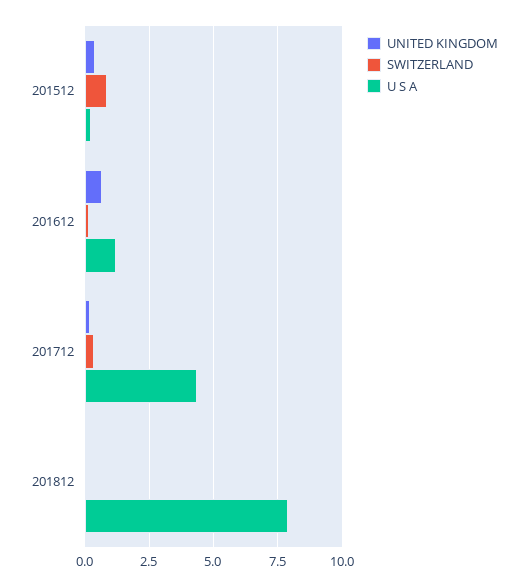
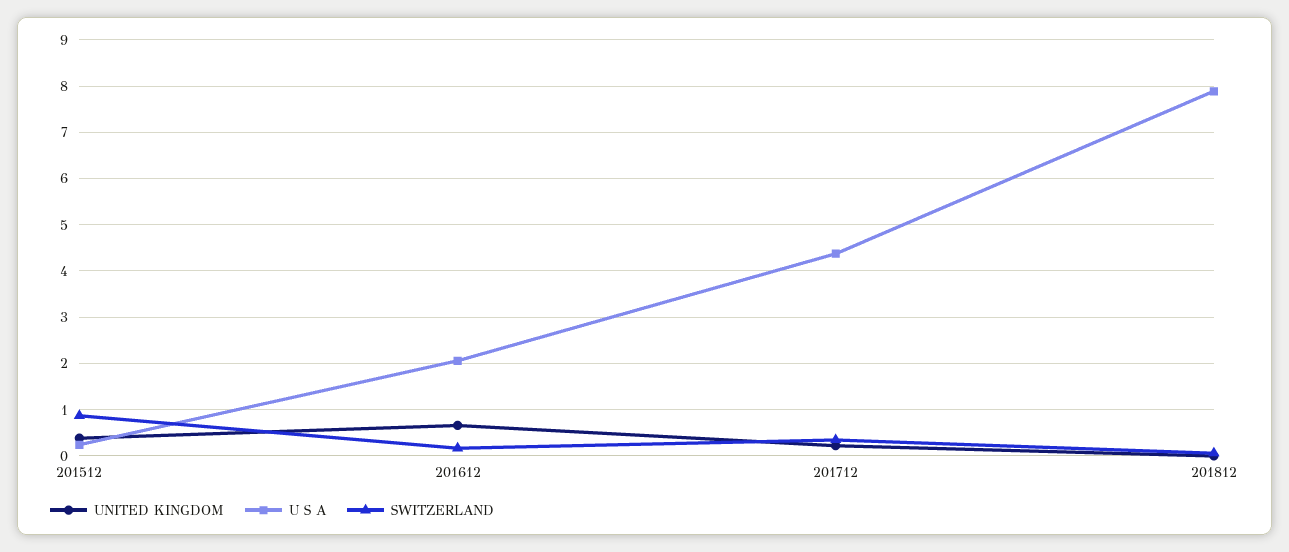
U S A, 201612: 1.25 -> 2

